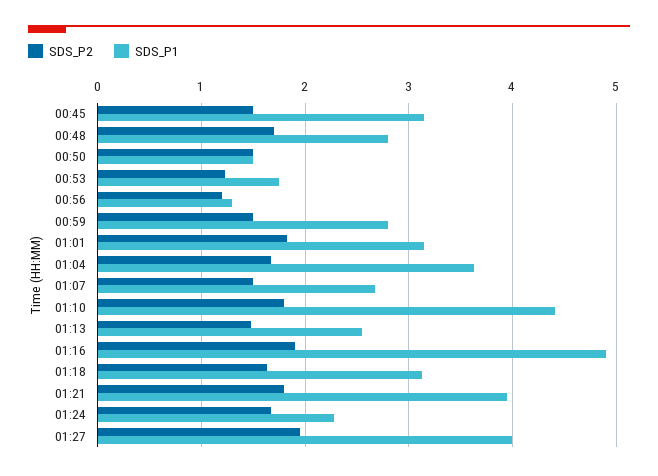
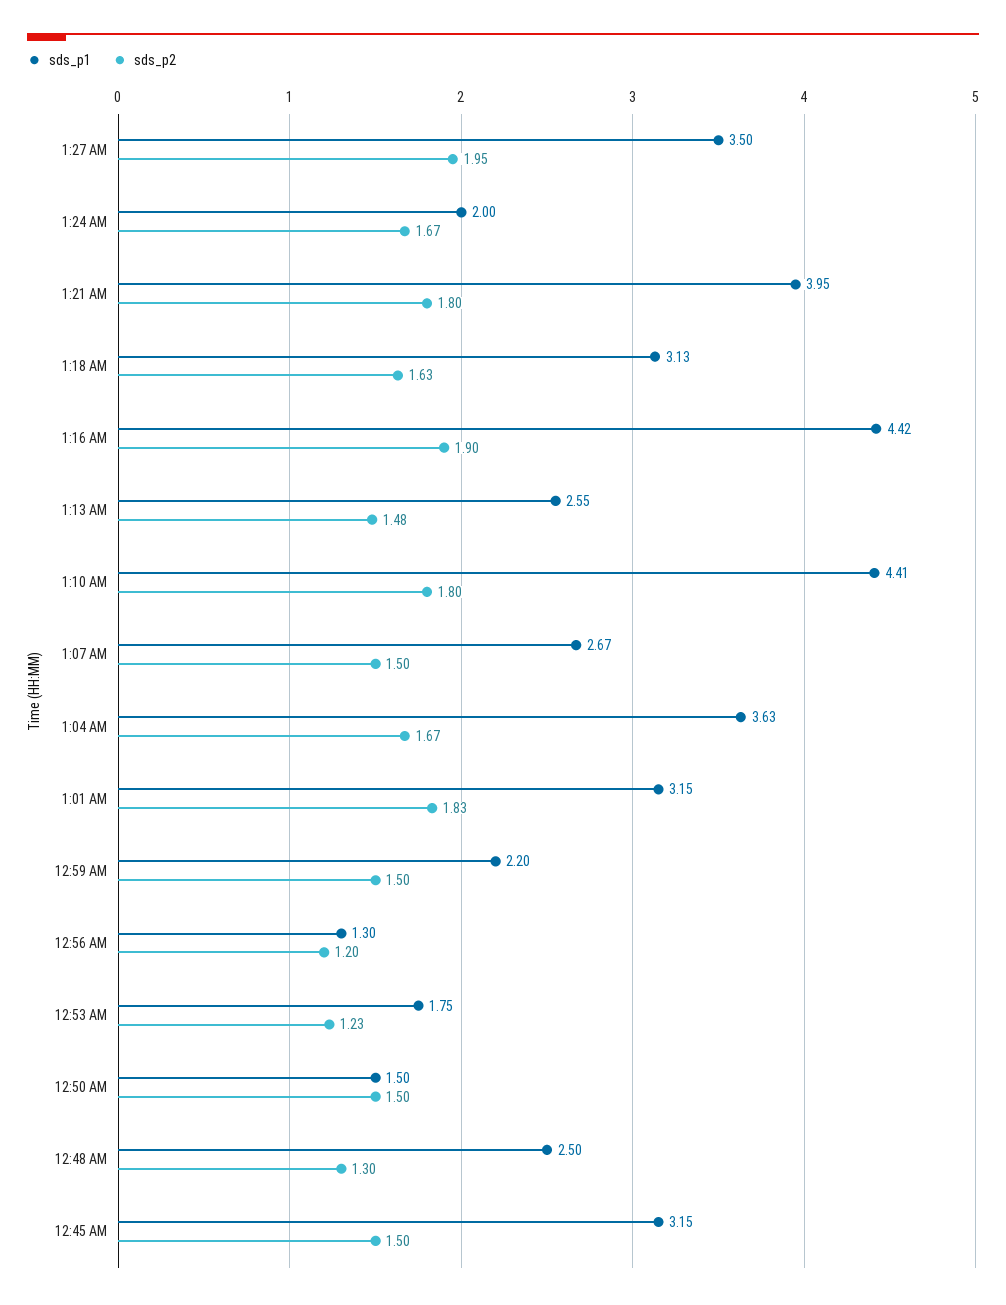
SDS_P2, 00:48: 1.7 -> 1.3
SDS_P1, 00:48: 2.8 -> 2.5
SDS_P1, 00:59: 2.8 -> 2.2
SDS_P1, 01:16: 4.9 -> 4.42
SDS_P1, 01:24: 2.3 -> 2
SDS_P1, 01:27: 4 -> 3.5

